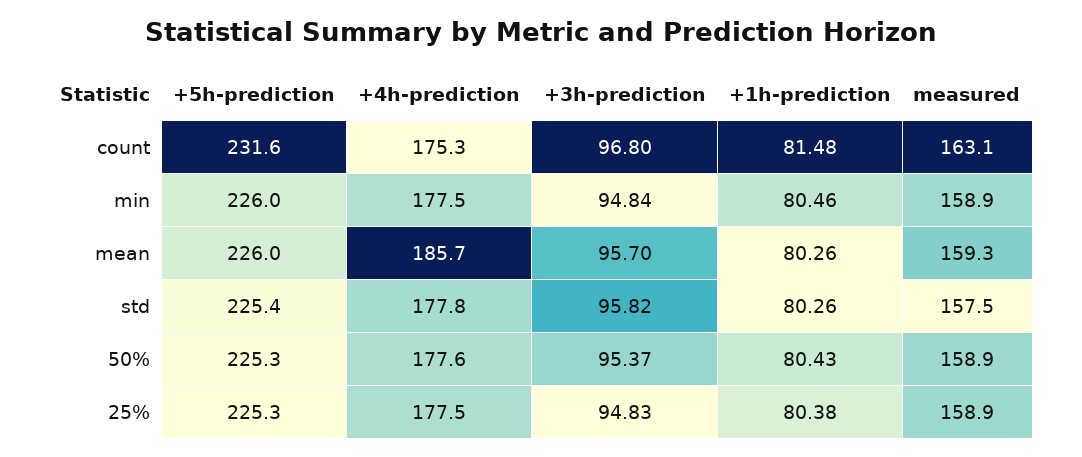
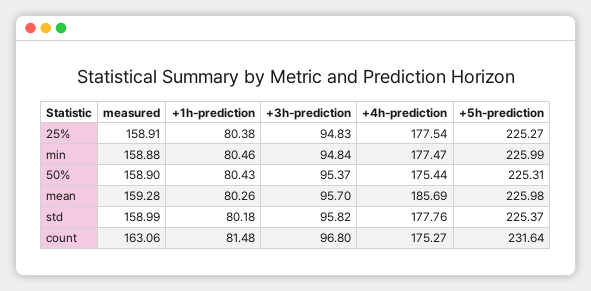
+1h-prediction, std: 80.26 -> 80.18
measured, std: 157.5 -> 158.99
+4h-prediction, 50%: 177.6 -> 175.44

